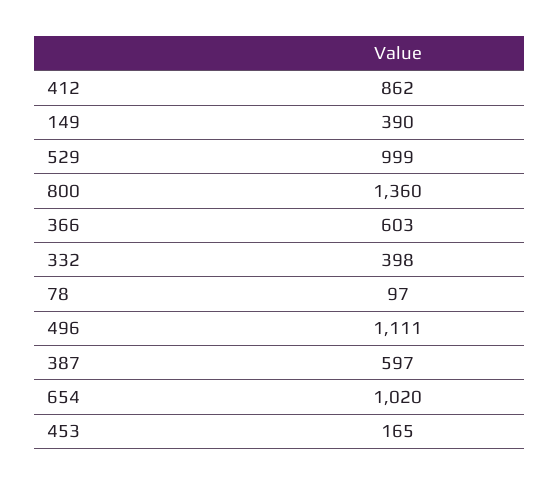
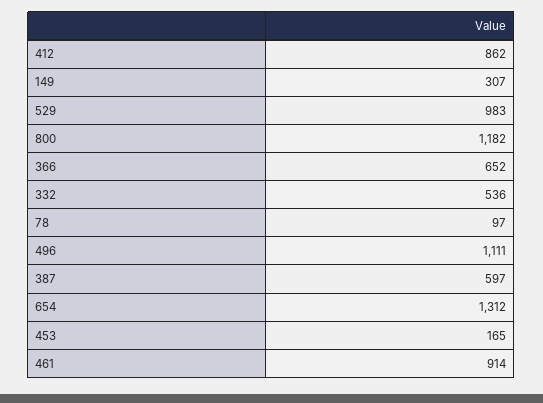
149: 390 -> 307
529: 999 -> 983
800: 1360 -> 1182
366: 603 -> 652
332: 398 -> 536
654: 1020 -> 1312
461: none -> 914

